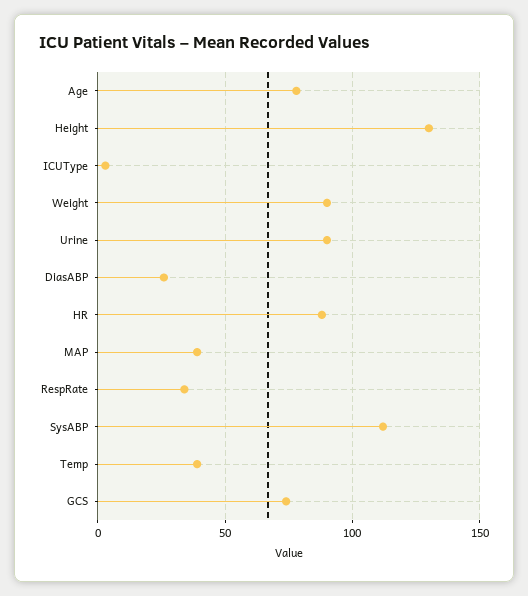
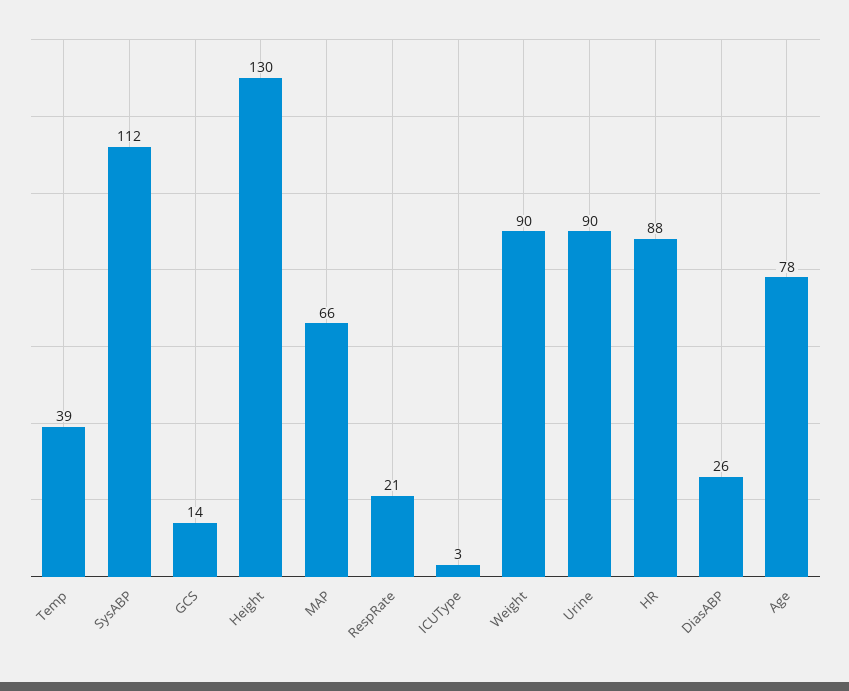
MAP: 40 -> 66
RespRate: 35 -> 21
GCS: 75 -> 14

